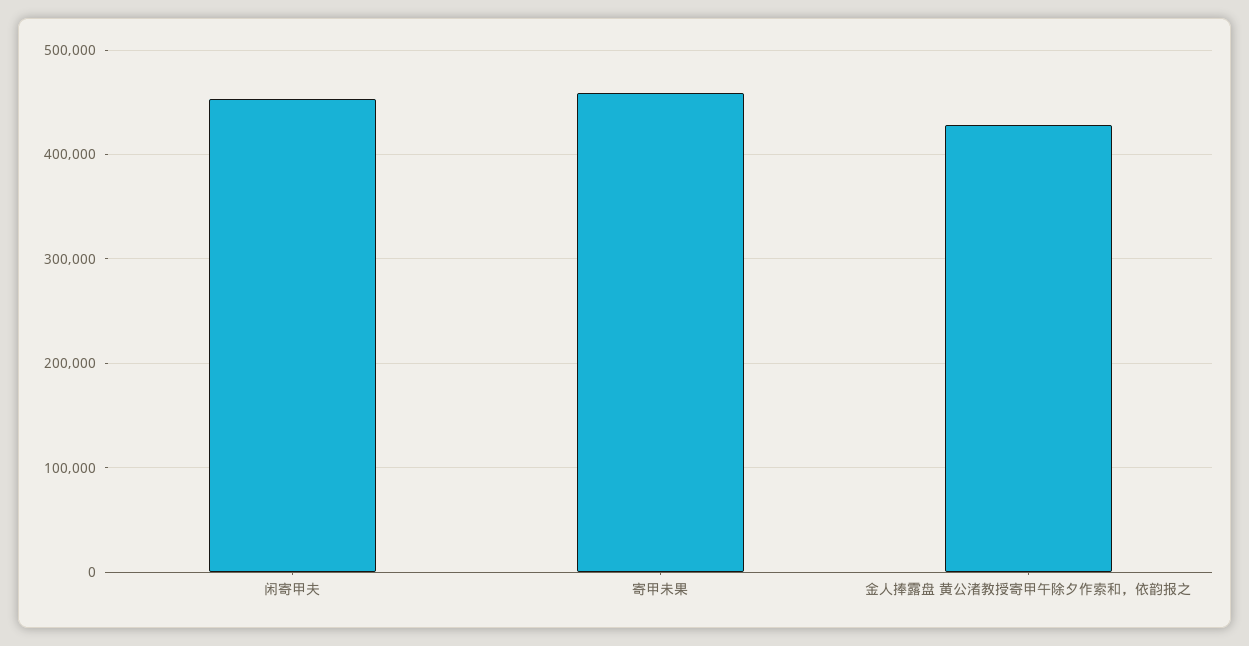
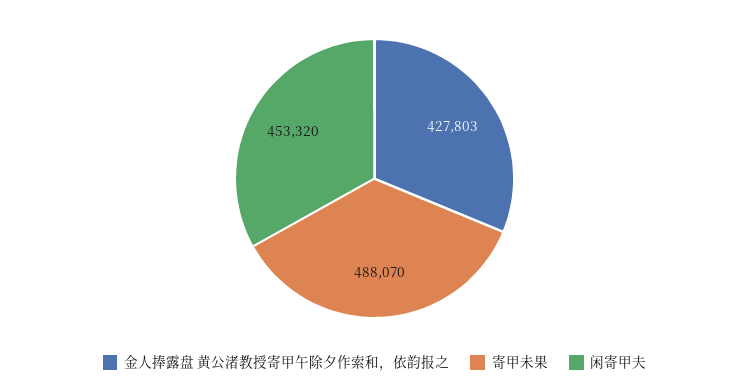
寄甲未果: 460000 -> 488070

